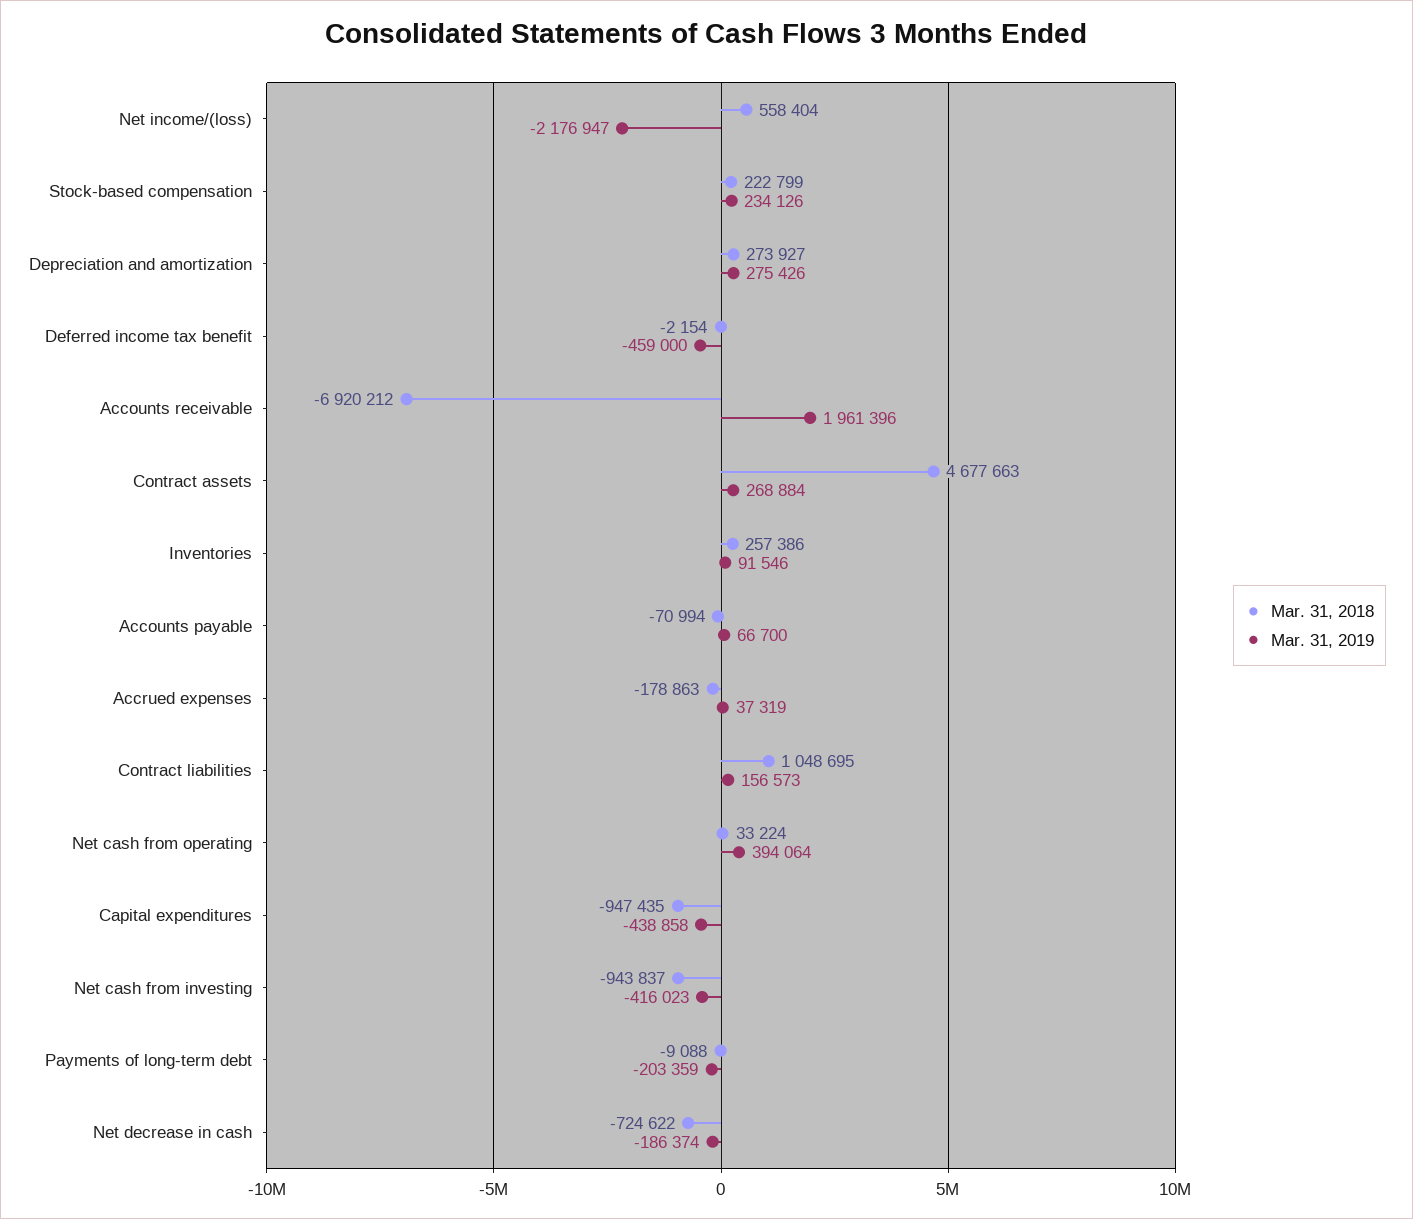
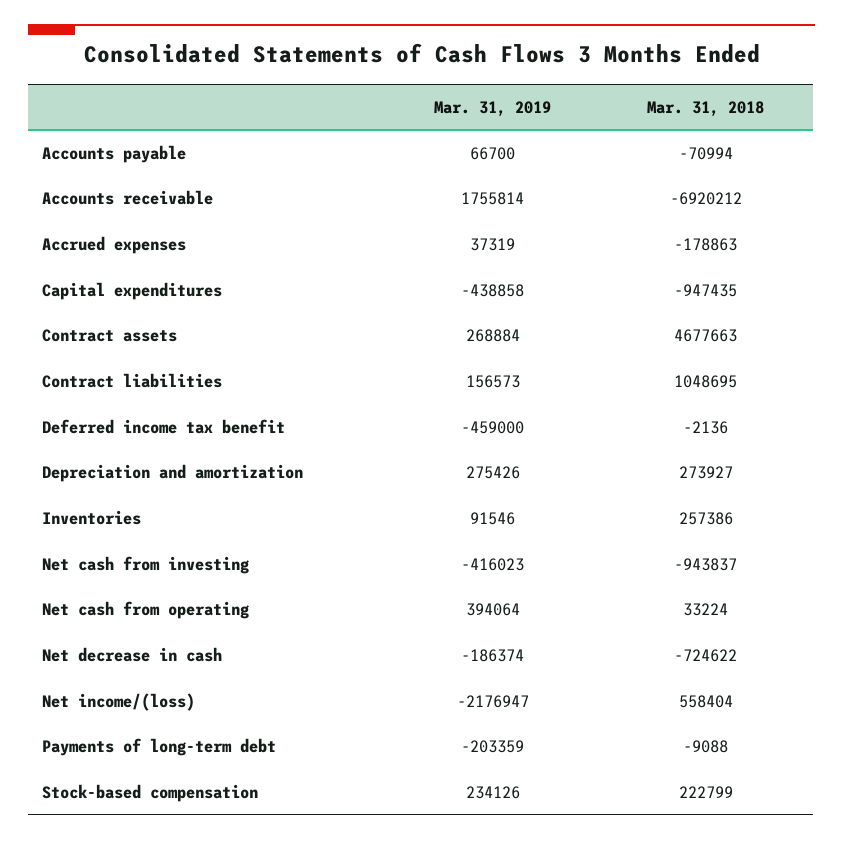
Mar. 31, 2018, Deferred income tax benefit: -2154 -> -2136
Mar. 31, 2019, Accounts receivable: 1961396 -> 1755814

